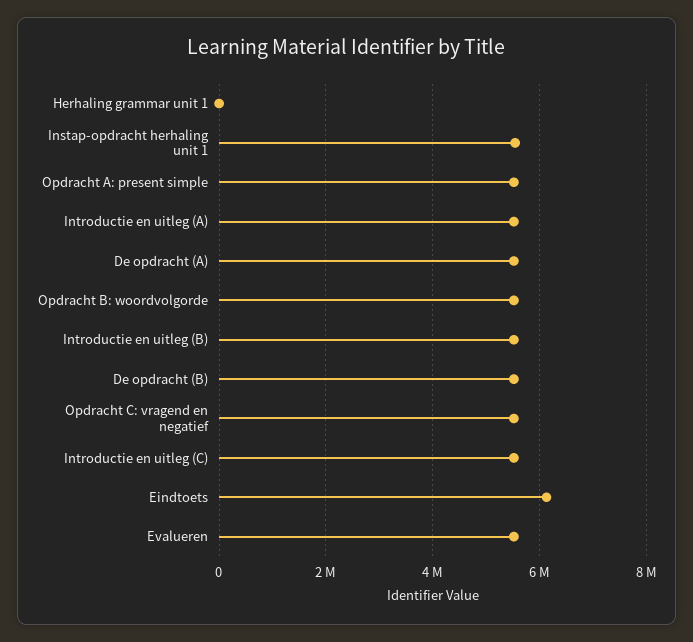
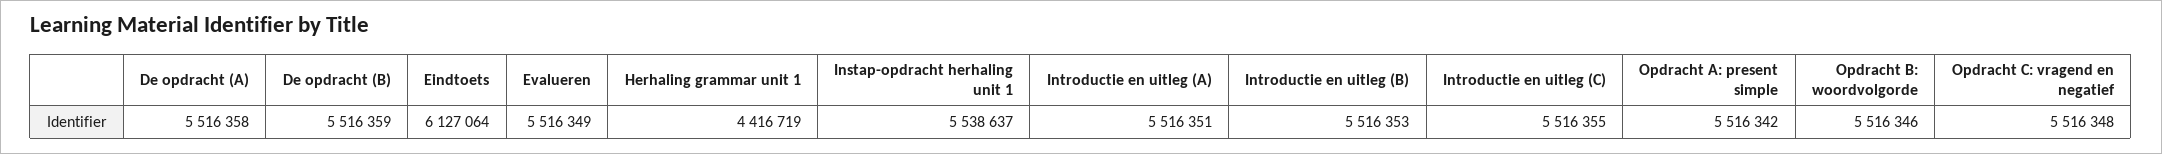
Herhaling grammar unit 1: 0 -> 4416719

